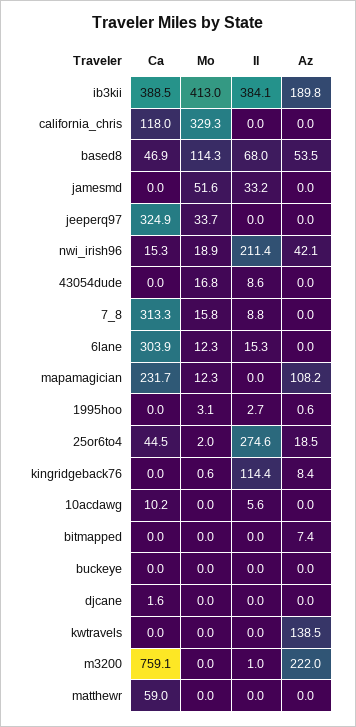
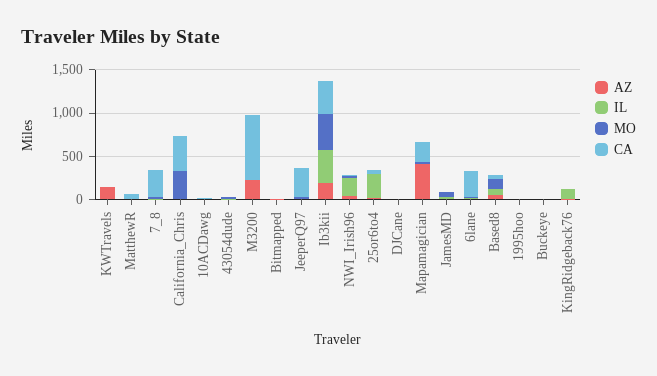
Ca, california_chris: 118 -> 400
Az, mapamagician: 108.2 -> 400

